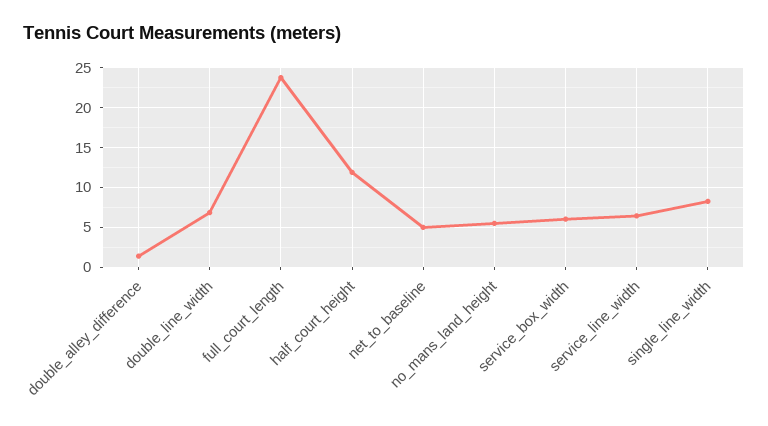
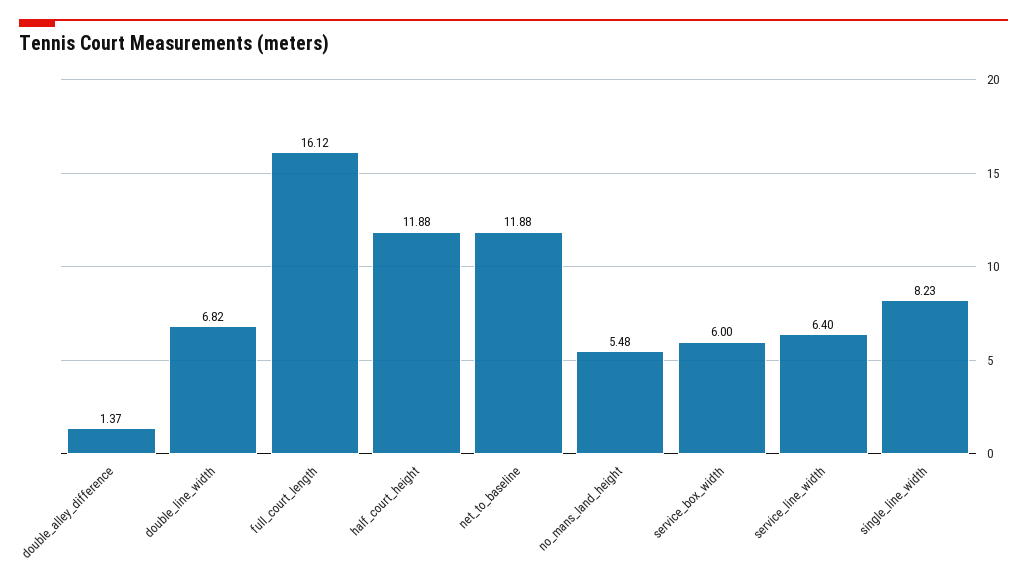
full_court_length: 24 -> 16.12
net_to_baseline: 5 -> 11.88

